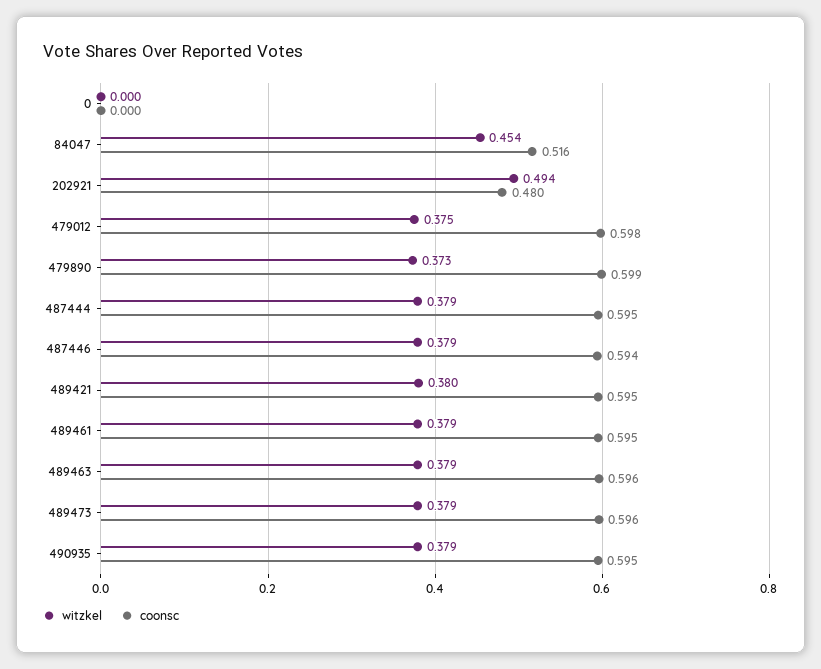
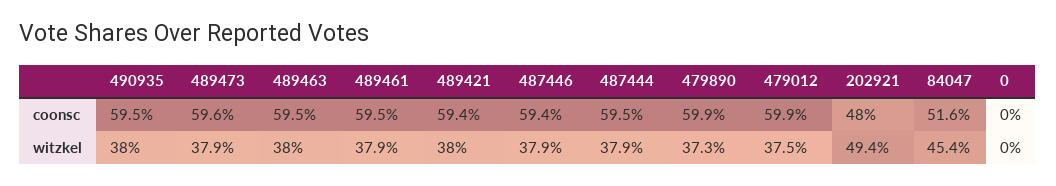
coonsc, 479012: 0.598 -> 0.599
coonsc, 489421: 0.595 -> 0.594
witzkel, 489463: 0.379 -> 0.38
coonsc, 489463: 0.596 -> 0.595
witzkel, 490935: 0.379 -> 0.38

